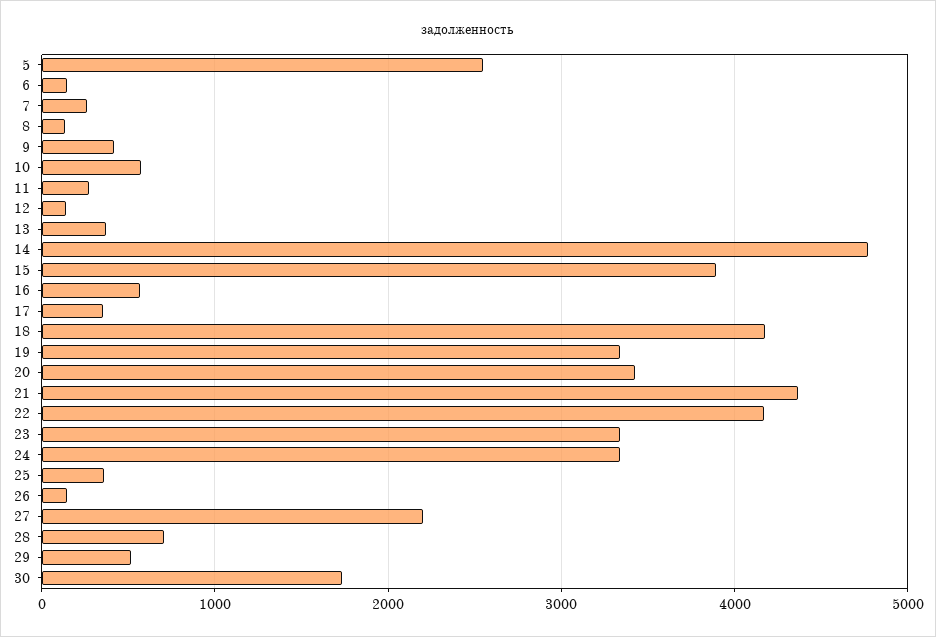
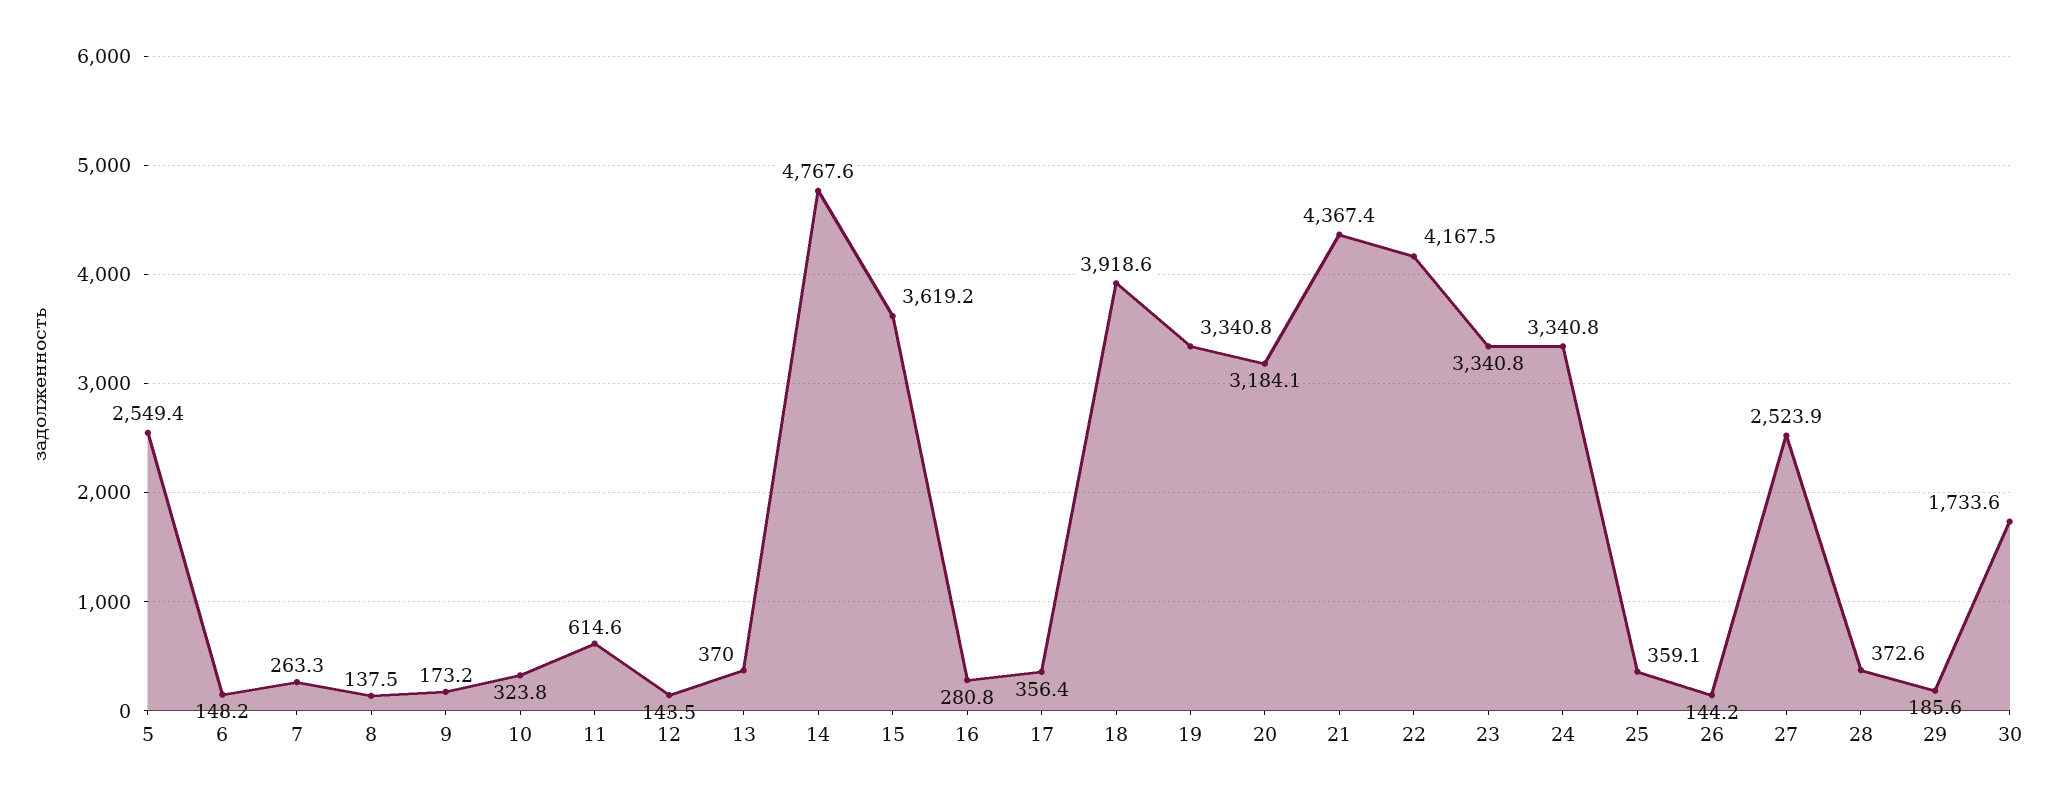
9: 400 -> 173.2
10: 600 -> 323.8
11: 300 -> 614.6
15: 3900 -> 3619.2
16: 600 -> 280.8
18: 4200 -> 3918.6
20: 3400 -> 3184.1
27: 2200 -> 2523.9
28: 700 -> 372.6
29: 500 -> 185.6

